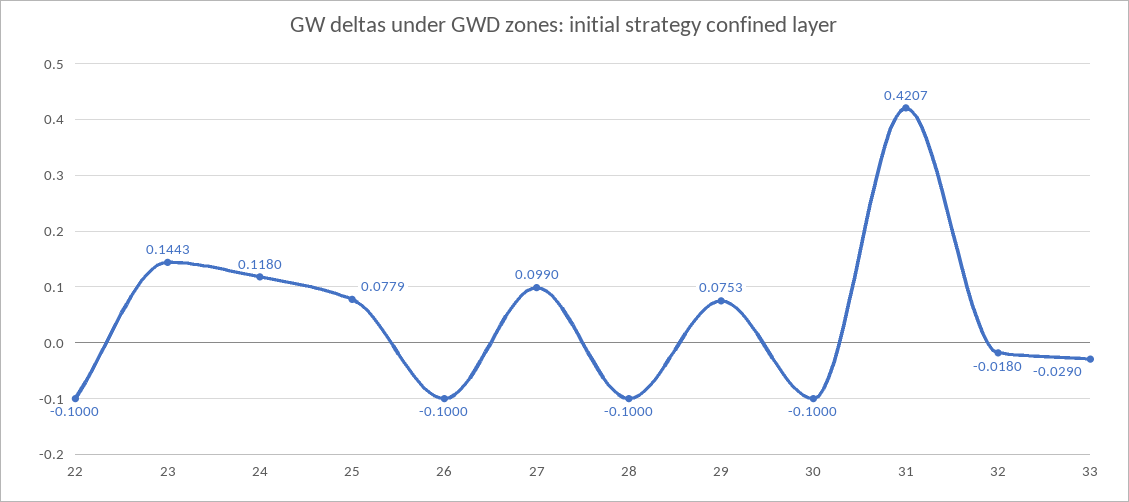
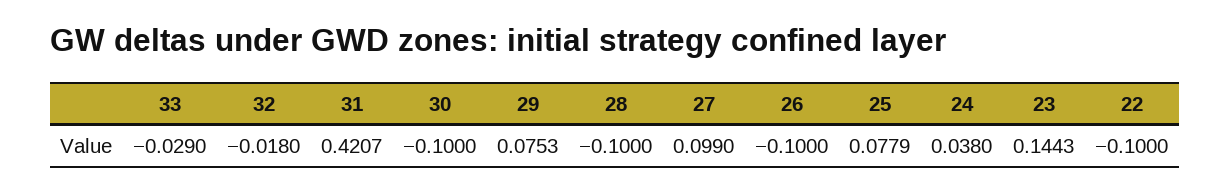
24: 0.118 -> 0.038

